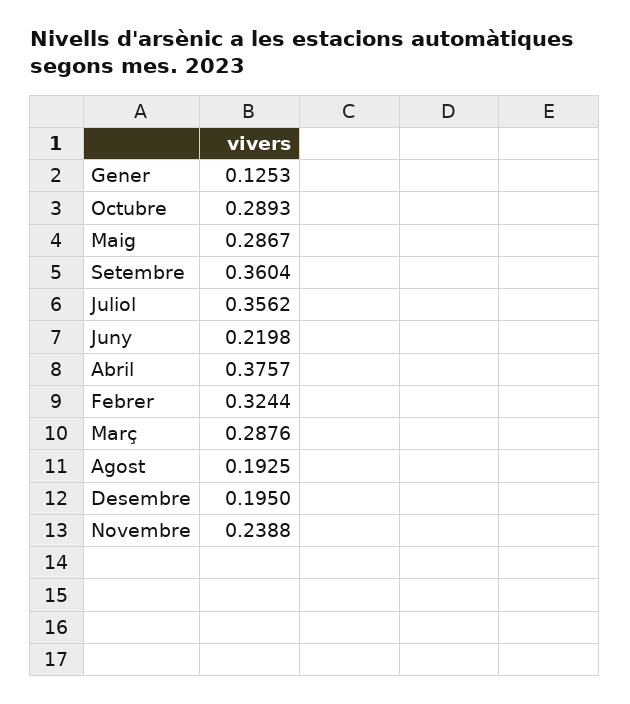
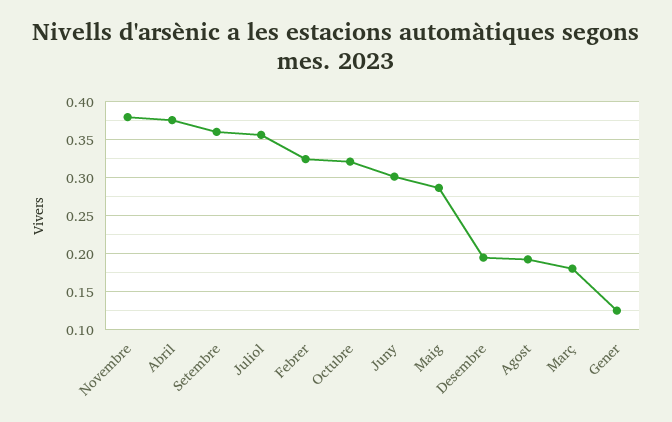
Octubre: 0.2893 -> 0.32
Juny: 0.2198 -> 0.3
Març: 0.2876 -> 0.18
Novembre: 0.2388 -> 0.38

